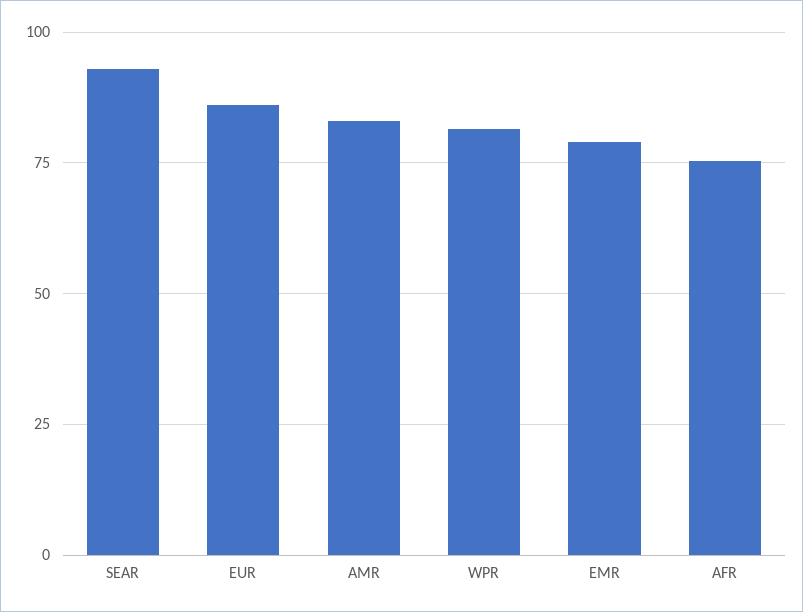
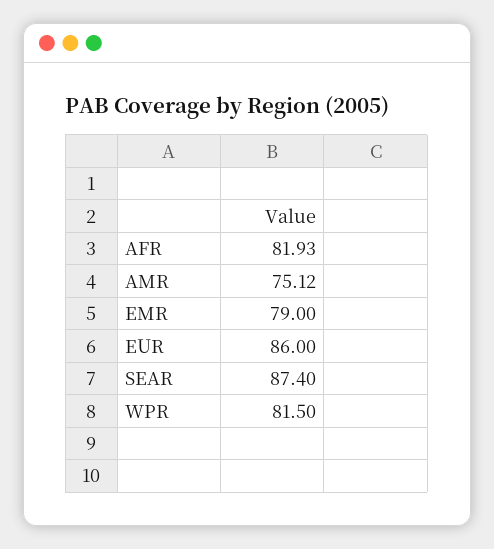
SEAR: 92.5 -> 87.4
AMR: 82.5 -> 75.12
AFR: 75 -> 81.93

